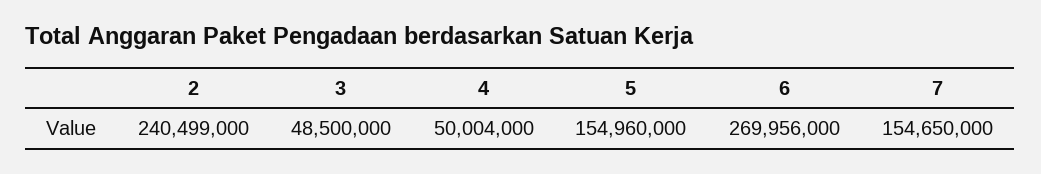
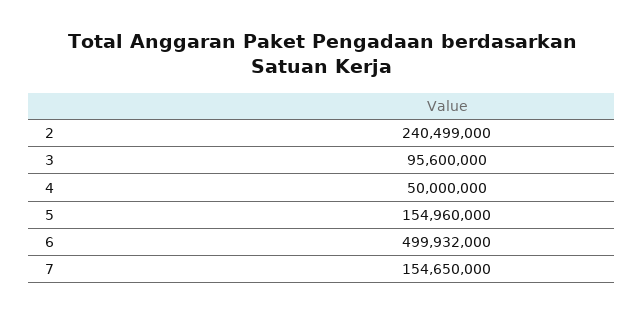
3: 48500000 -> 95600000
4: 50004000 -> 50000000
6: 269956000 -> 499932000

